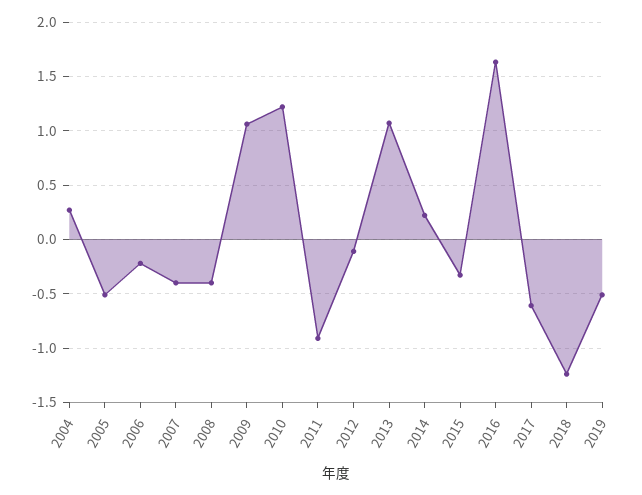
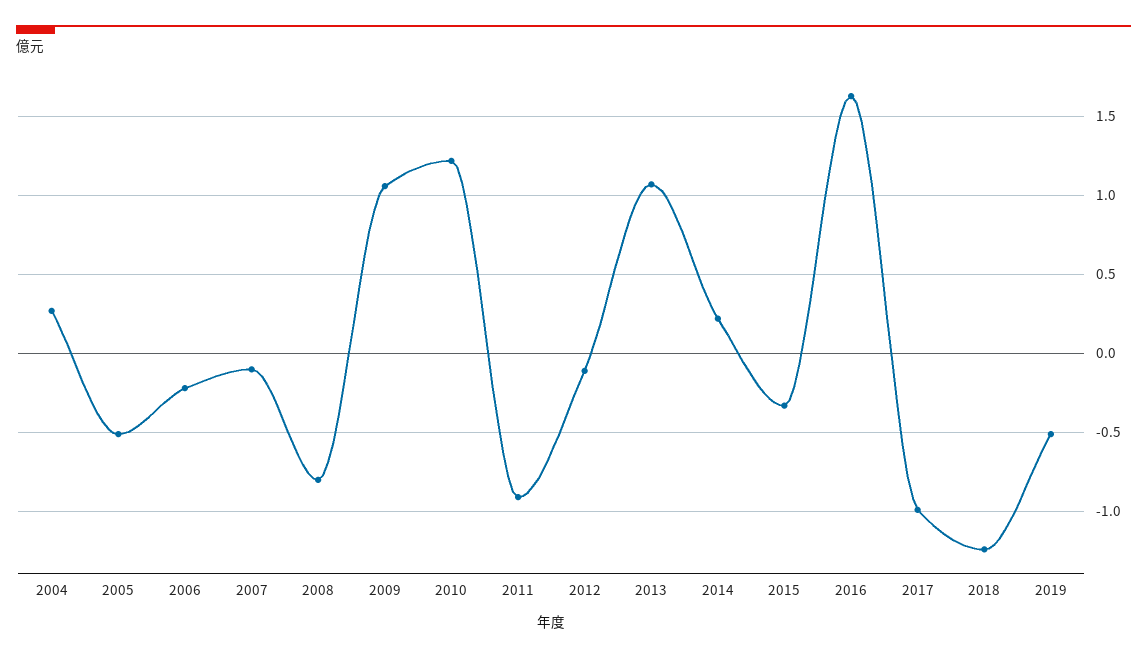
2007: -0.4 -> -0.1
2008: -0.4 -> -0.8
2017: -0.6 -> -1

